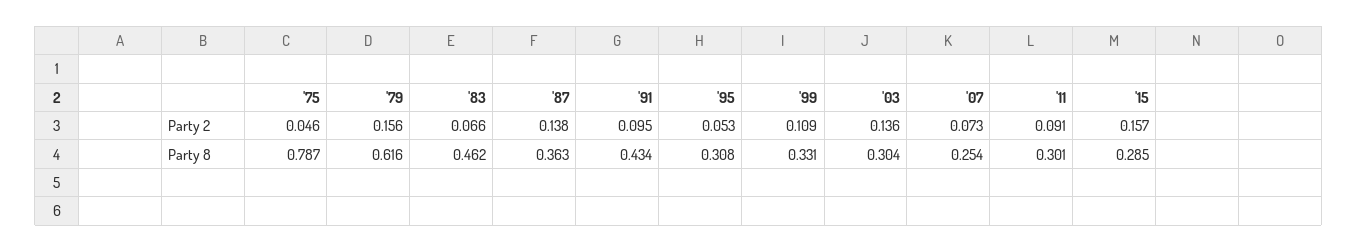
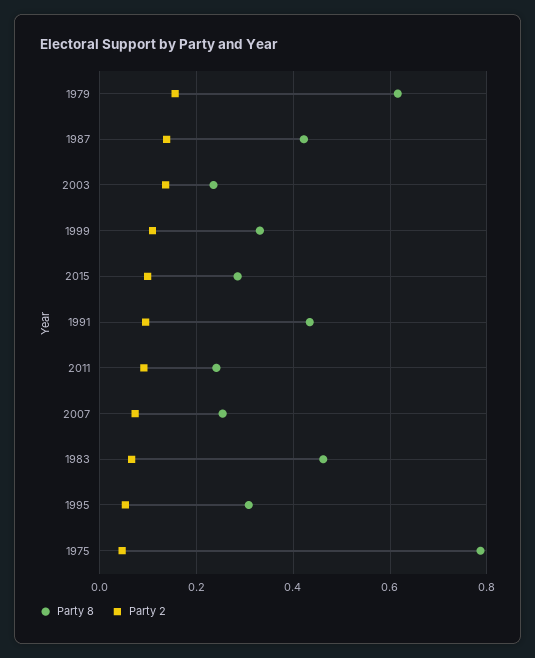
Party 2, '15: 0.157 -> 0.1
Party 8, '87: 0.363 -> 0.42
Party 8, '03: 0.304 -> 0.24
Party 8, '11: 0.301 -> 0.24

